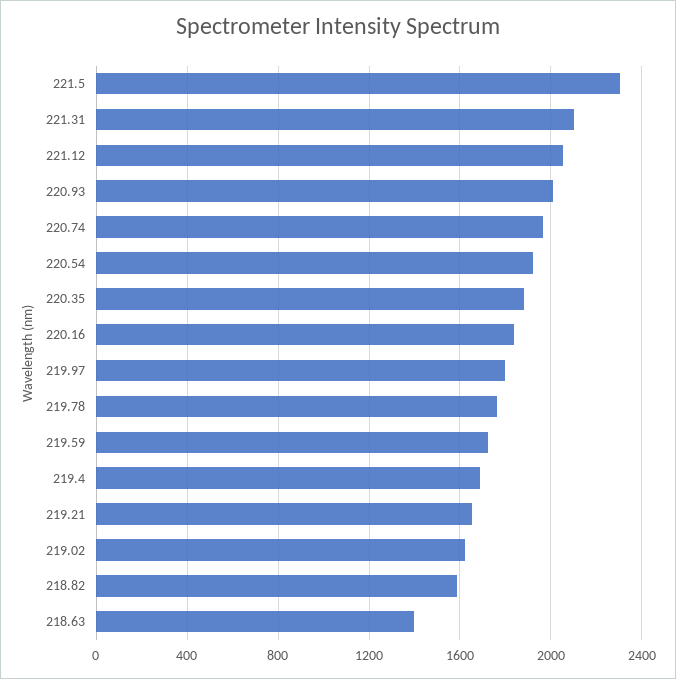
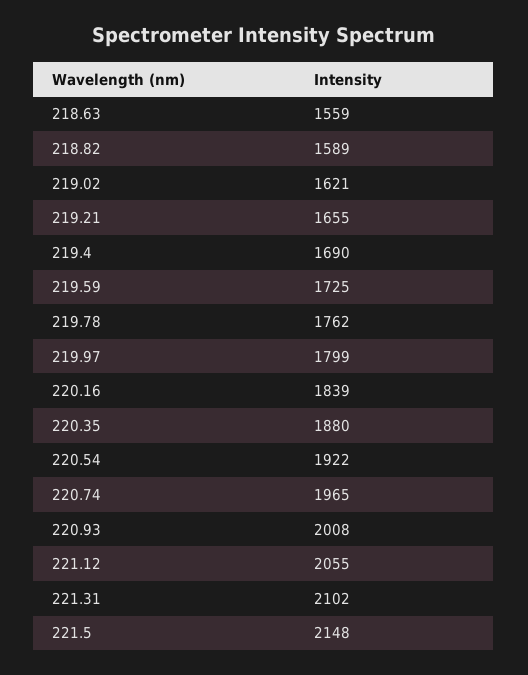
221.5: 2300 -> 2148
218.63: 1400 -> 1559

